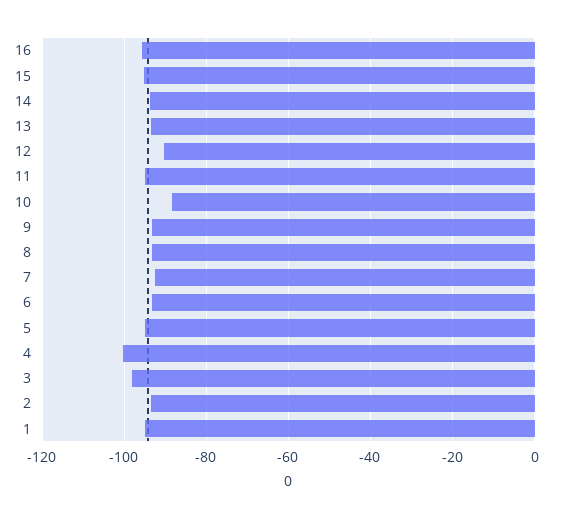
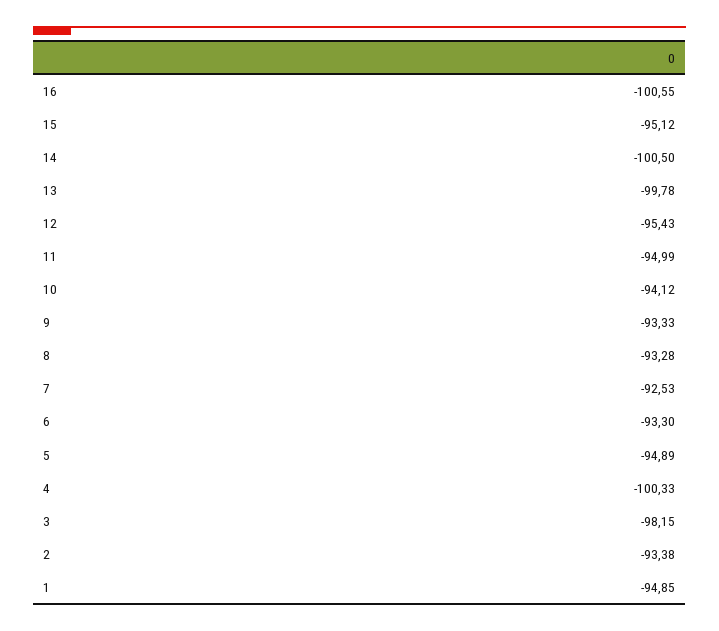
16: -96 -> -100.55
14: -94 -> -100.5
13: -94 -> -99.78
12: -90 -> -95.43
10: -88 -> -94.12

